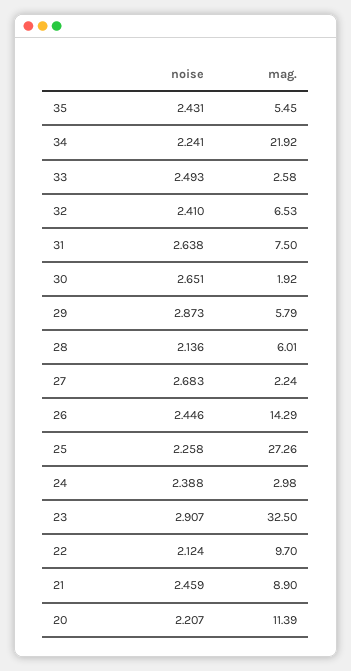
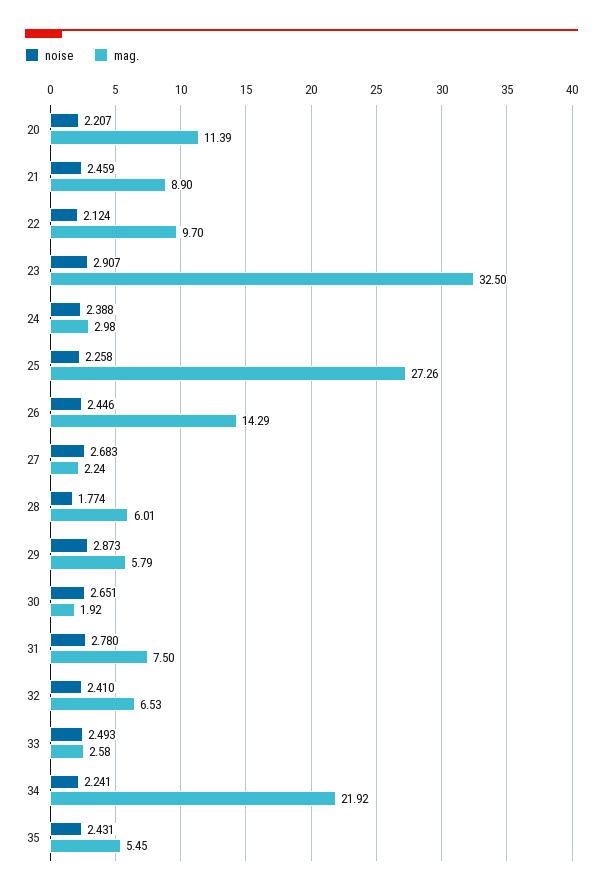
noise, 31: 2.638 -> 2.78
noise, 28: 2.136 -> 1.774

